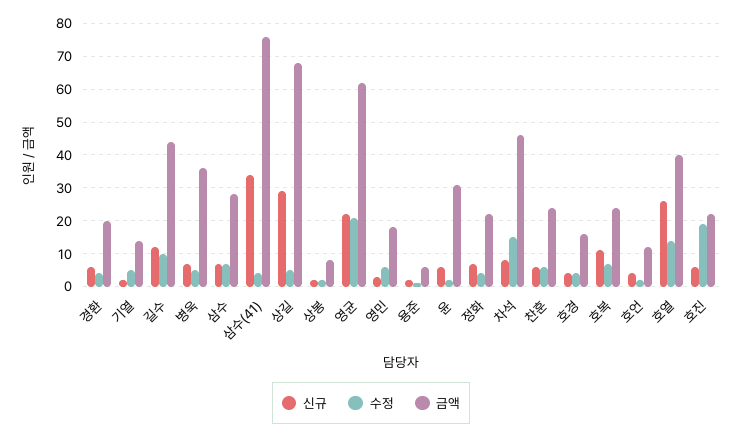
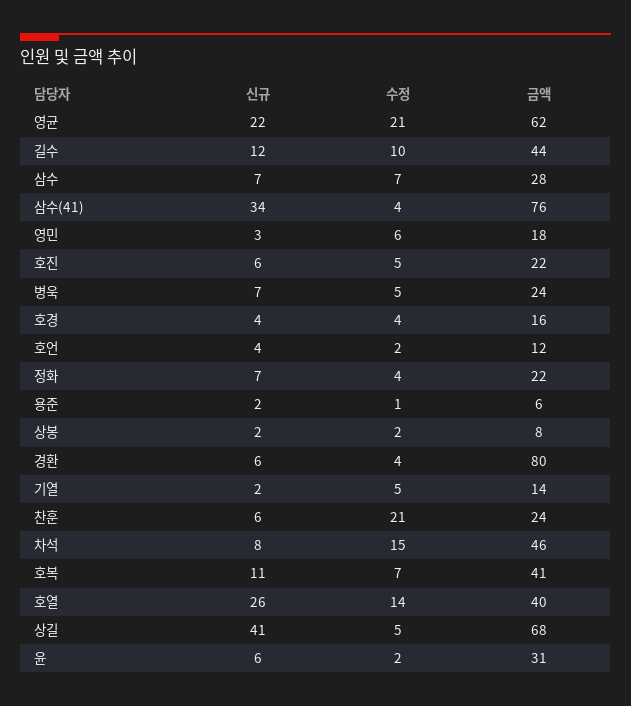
금액, 경환: 20 -> 80
금액, 병욱: 35 -> 24
신규, 상길: 30 -> 41
수정, 찬훈: 5 -> 21
금액, 호복: 25 -> 41
수정, 호진: 20 -> 5

